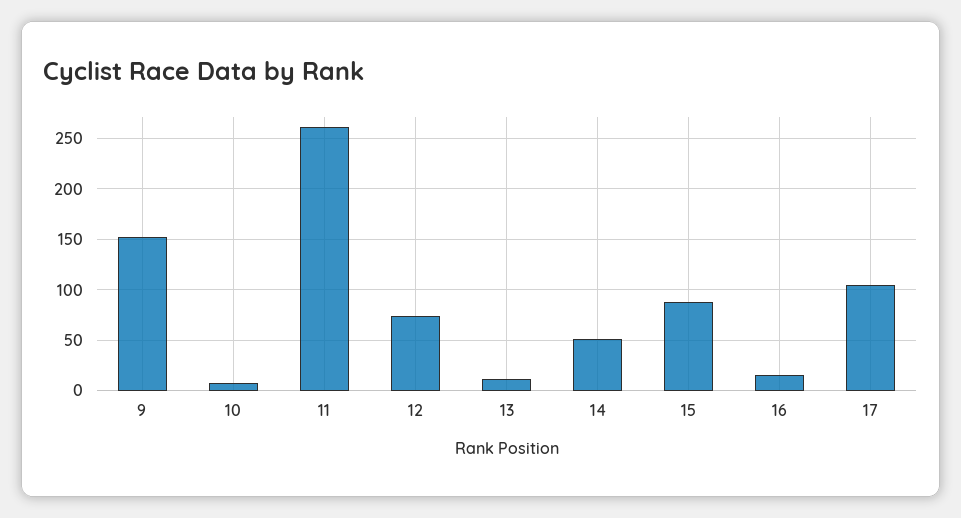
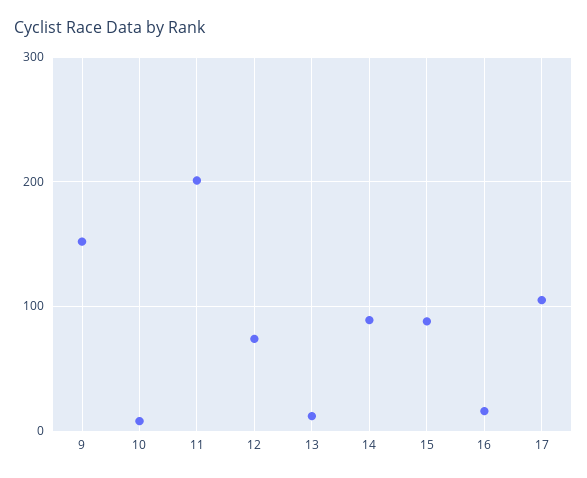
11: 260 -> 200
14: 50 -> 90

